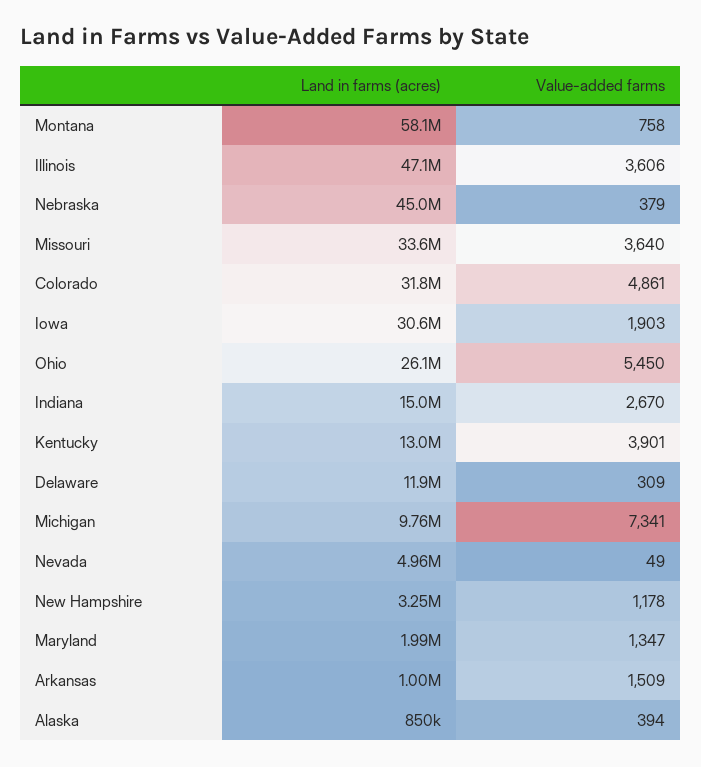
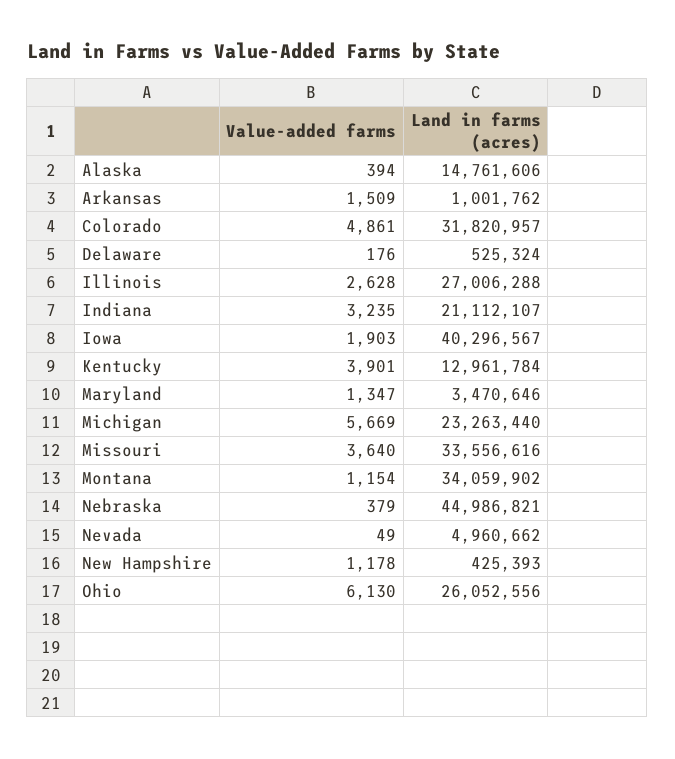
Land in farms (acres), Montana: 58100000 -> 34059902
Value-added farms, Montana: 758 -> 1154
Land in farms (acres), Illinois: 47100000 -> 27006288
Value-added farms, Illinois: 3606 -> 2628
Land in farms (acres), Iowa: 30600000 -> 40296567
Value-added farms, Ohio: 5450 -> 6130
Land in farms (acres), Indiana: 15000000 -> 21112107
Value-added farms, Indiana: 2670 -> 3235
Land in farms (acres), Delaware: 11900000 -> 525324
Value-added farms, Delaware: 309 -> 176
Land in farms (acres), Michigan: 9760000 -> 23263440
Value-added farms, Michigan: 7341 -> 5669
Land in farms (acres), New Hampshire: 3250000 -> 425393
Land in farms (acres), Maryland: 1990000 -> 3470646
Land in farms (acres), Alaska: 850000 -> 14761606

